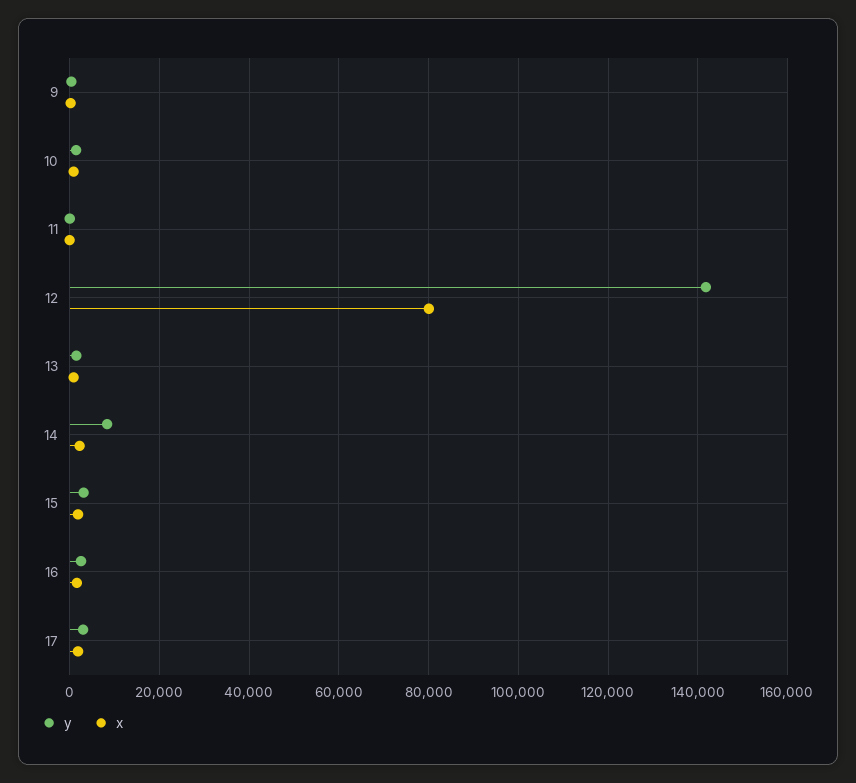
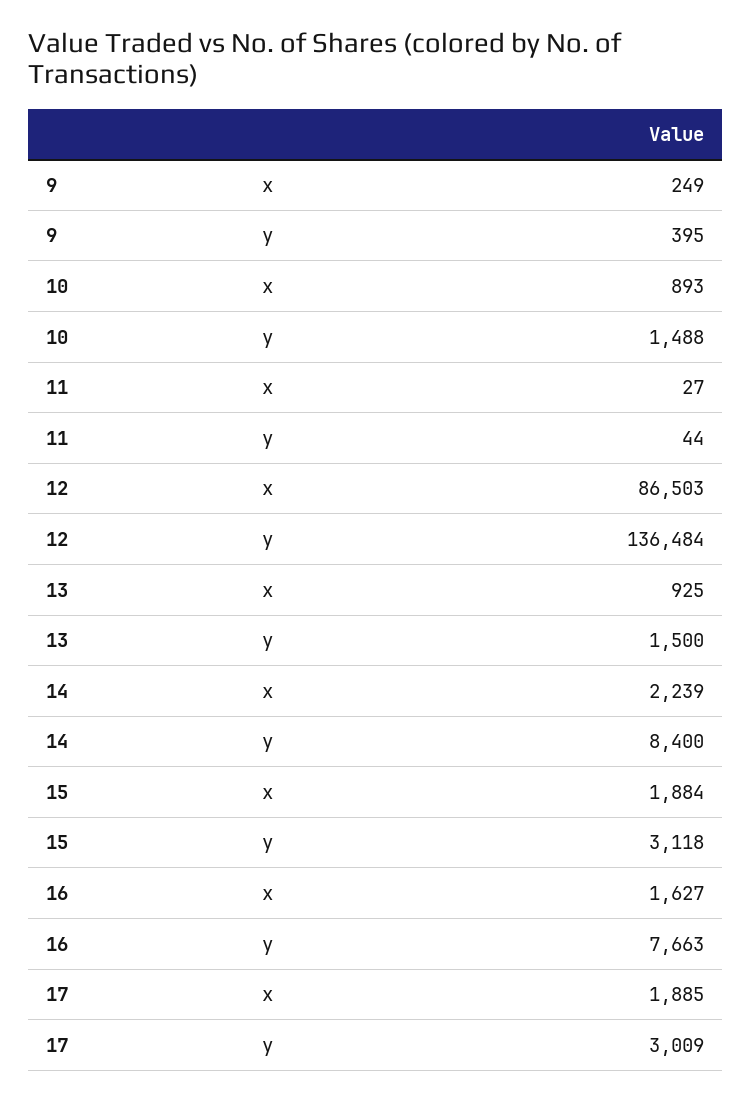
y, 12: 142000 -> 136484
x, 12: 80000 -> 86503
y, 16: 2000 -> 7663

